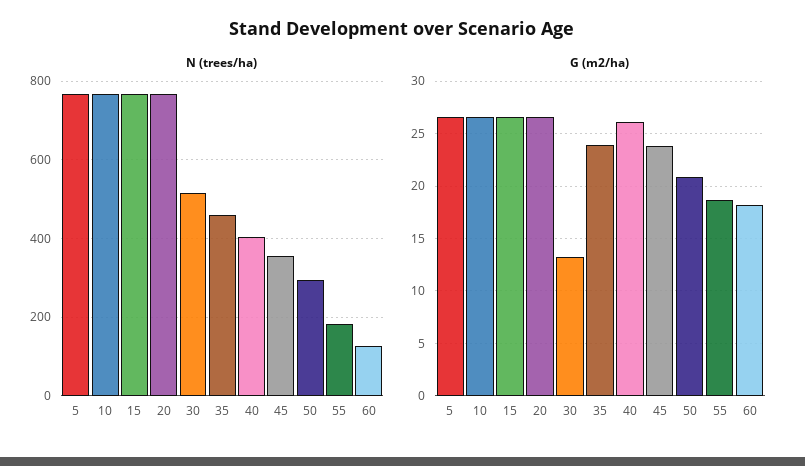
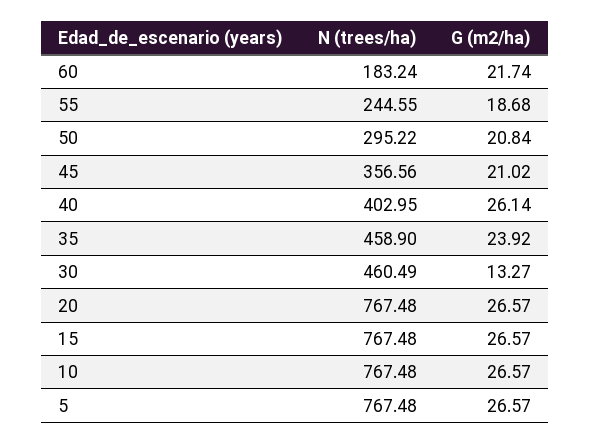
N (trees/ha), 30: 520 -> 460.49
N (trees/ha), 55: 180 -> 244.55
N (trees/ha), 60: 120 -> 183.24
G (m2/ha), 45: 24 -> 21.02
G (m2/ha), 60: 18 -> 21.74

